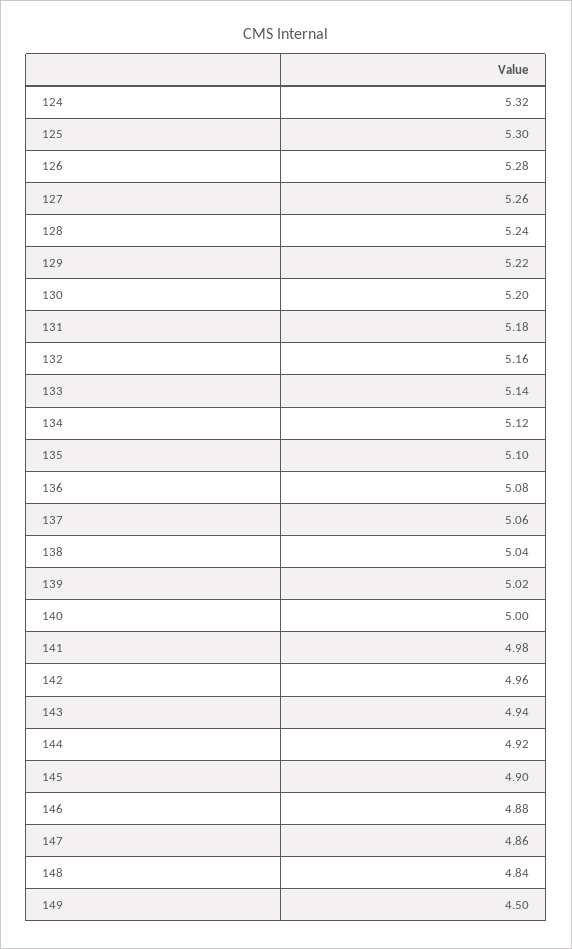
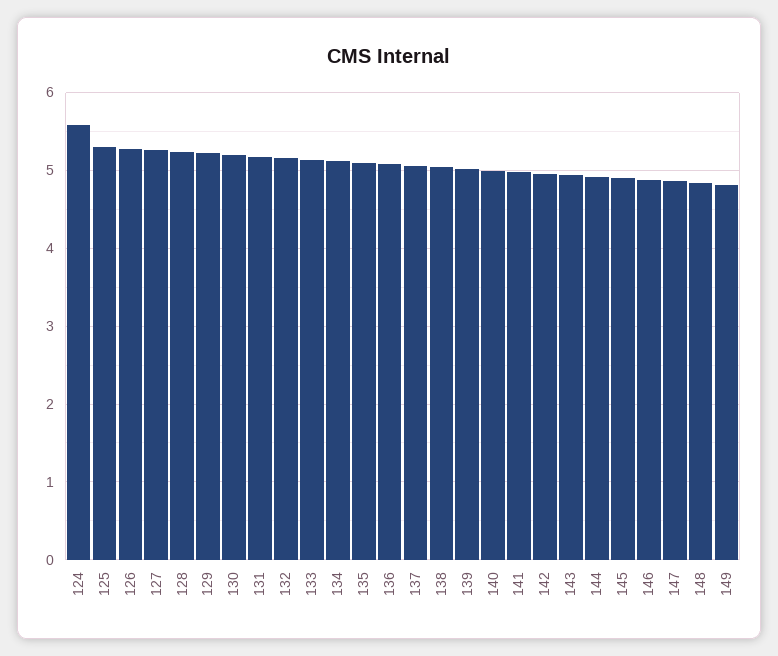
124: 5.32 -> 5.6
149: 4.5 -> 4.8

